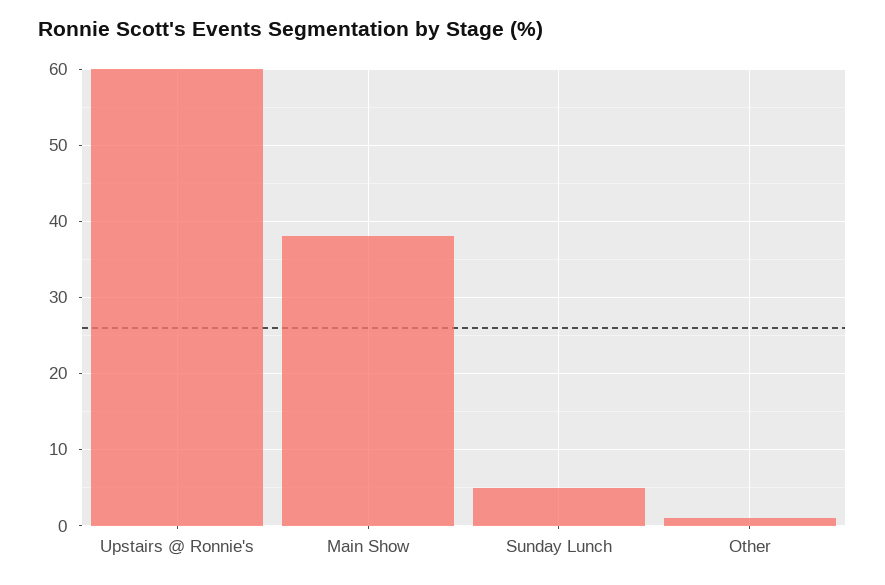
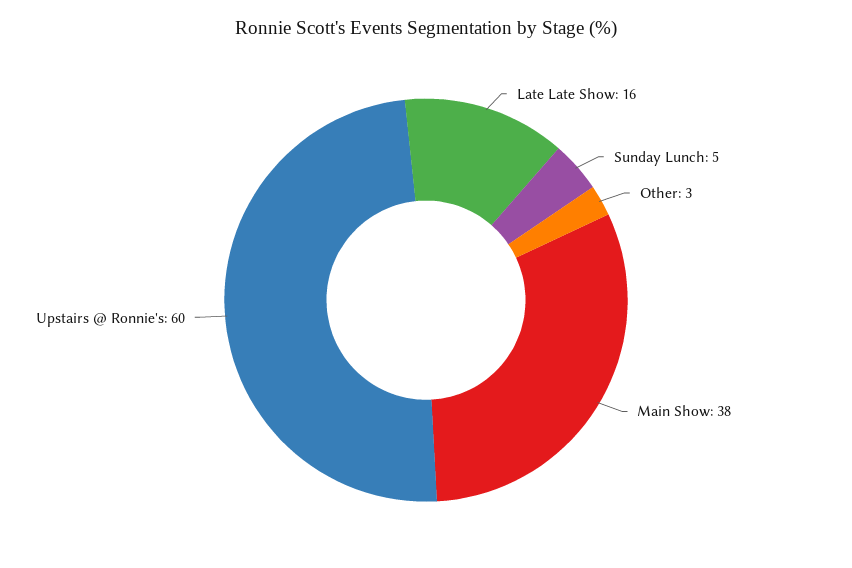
Other: 1 -> 3
Late Late Show: none -> 16

